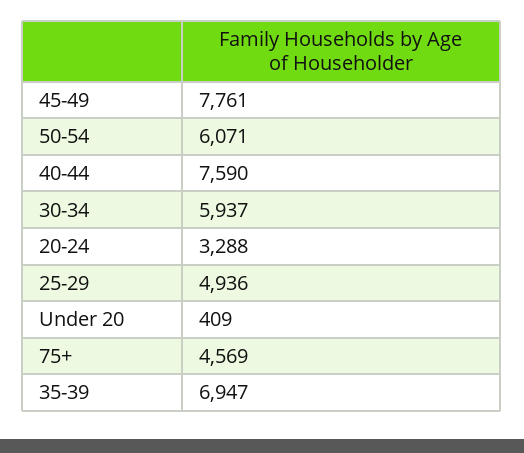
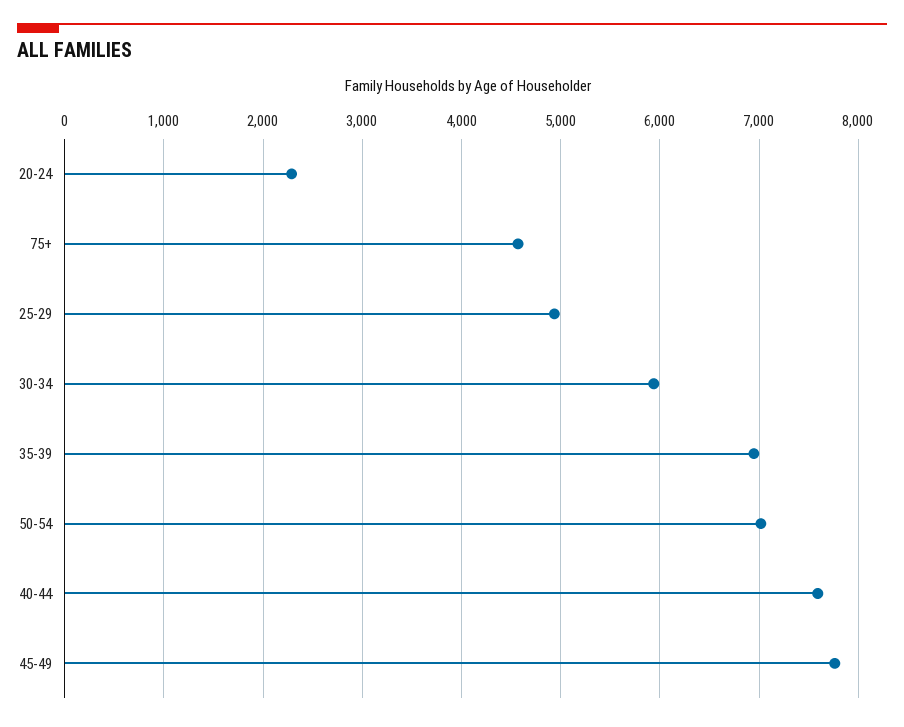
50-54: 6071 -> 7000
20-24: 3288 -> 2300
Under 20: 409 -> none

